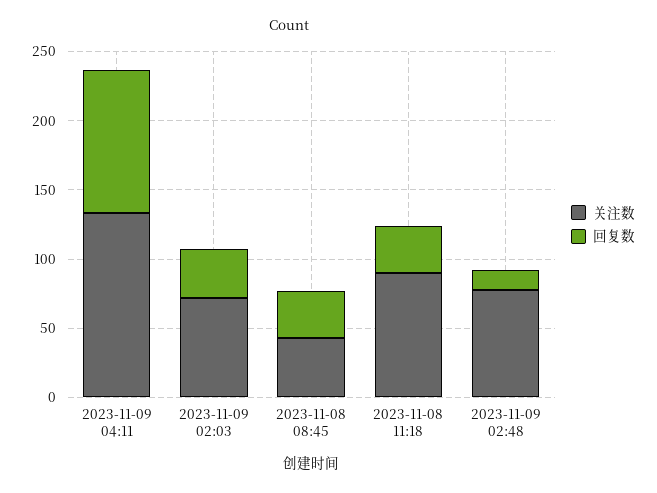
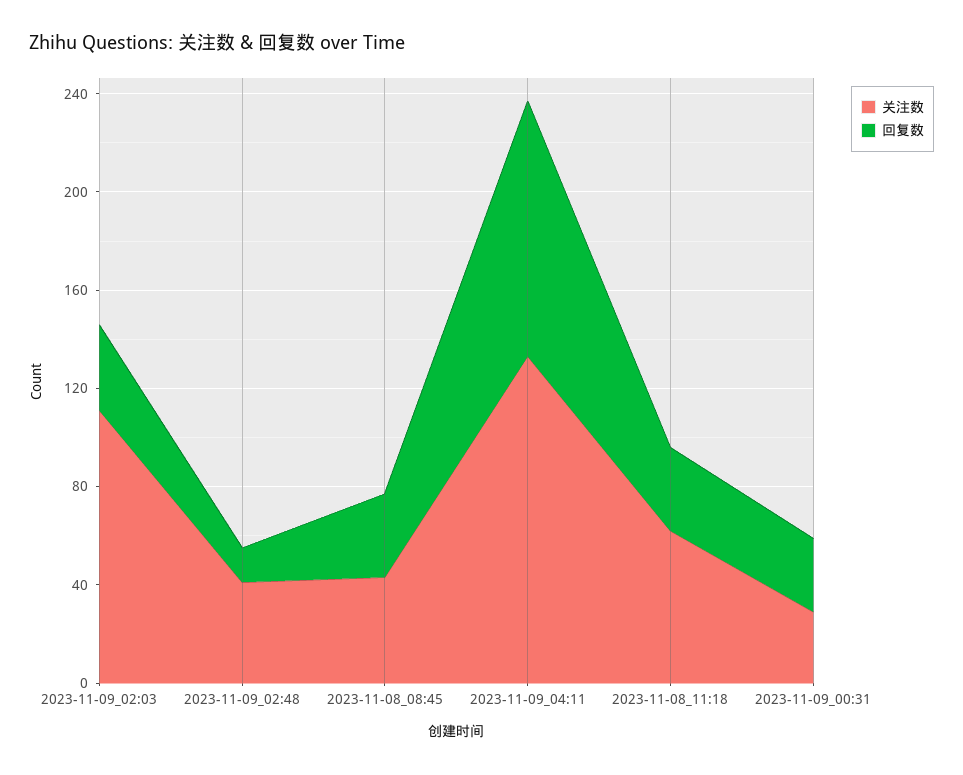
关注数, 2023-11-09 02:03: 70 -> 110
关注数, 2023-11-08 11:18: 90 -> 60
关注数, 2023-11-09 02:48: 80 -> 40
关注数, 2023-11-09_00:31: none -> 30
回复数, 2023-11-09_00:31: none -> 30

